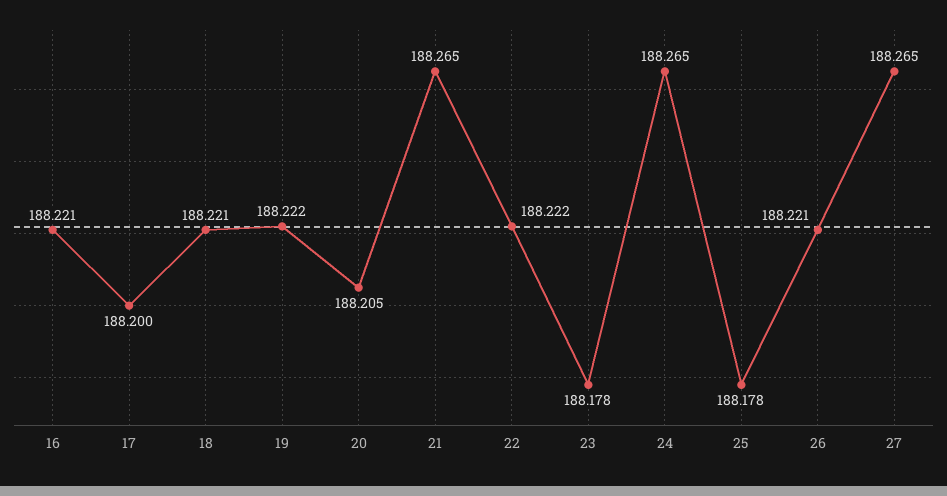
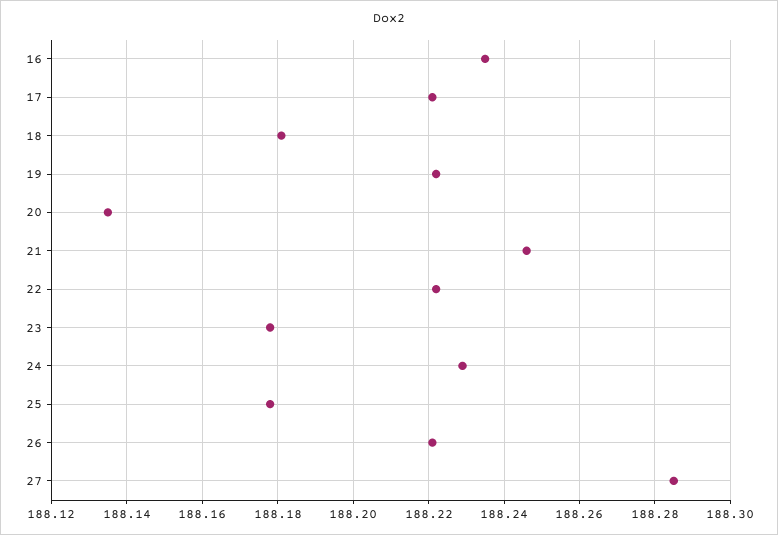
16: 188.221 -> 188.235
17: 188.2 -> 188.22
18: 188.221 -> 188.18
20: 188.205 -> 188.135
21: 188.265 -> 188.245
24: 188.265 -> 188.23
27: 188.265 -> 188.285

